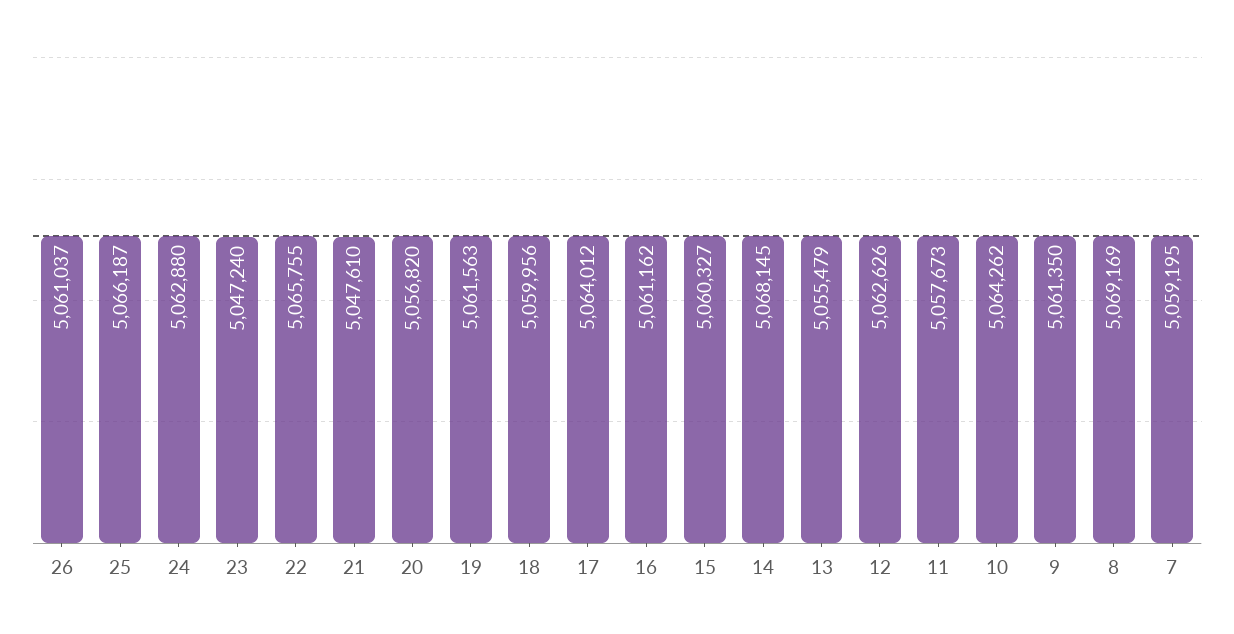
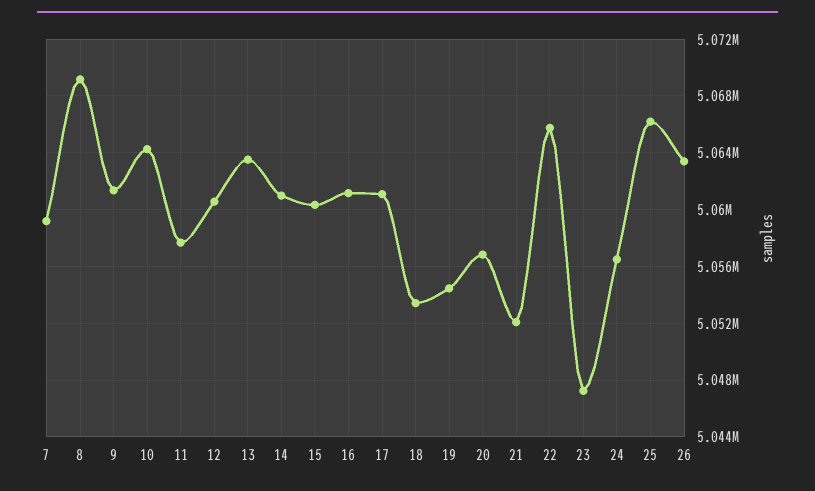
26: 5061037 -> 5063500
24: 5062880 -> 5056500
21: 5047610 -> 5052000
19: 5061563 -> 5054500
18: 5059956 -> 5053500
17: 5064012 -> 5061000
14: 5068145 -> 5061000
13: 5055479 -> 5063500
12: 5062626 -> 5060500

